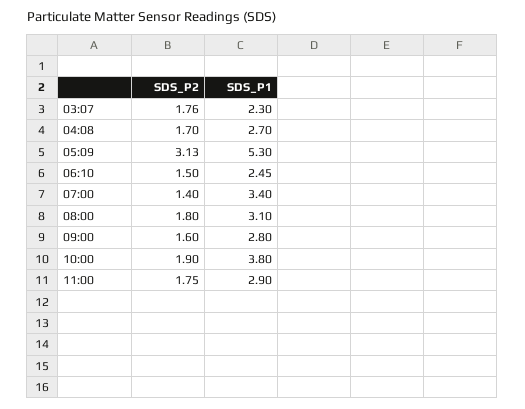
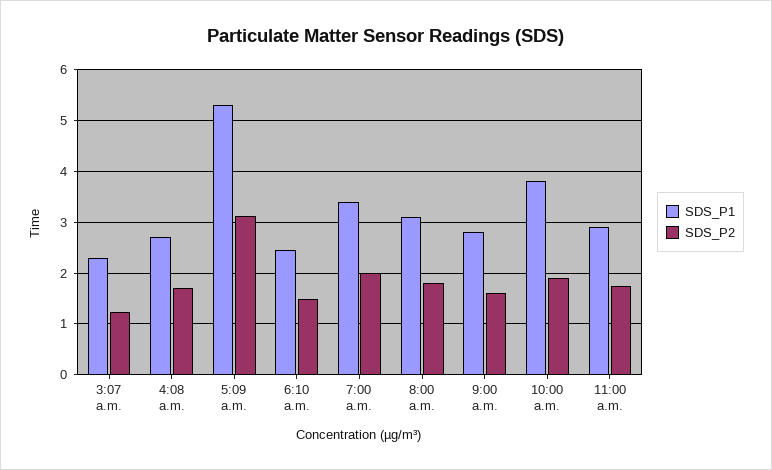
SDS_P2, 03:07: 1.76 -> 1.2
SDS_P2, 07:00: 1.4 -> 2

